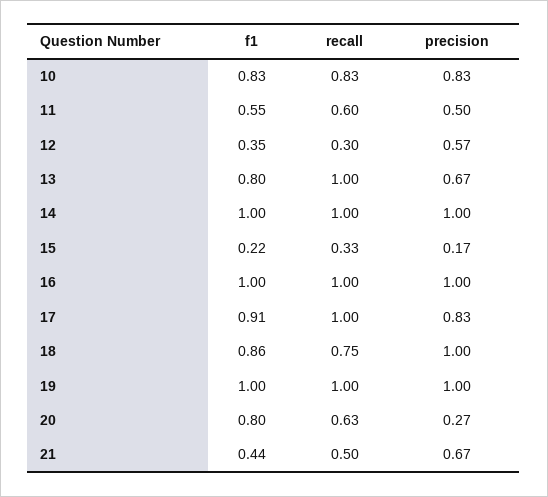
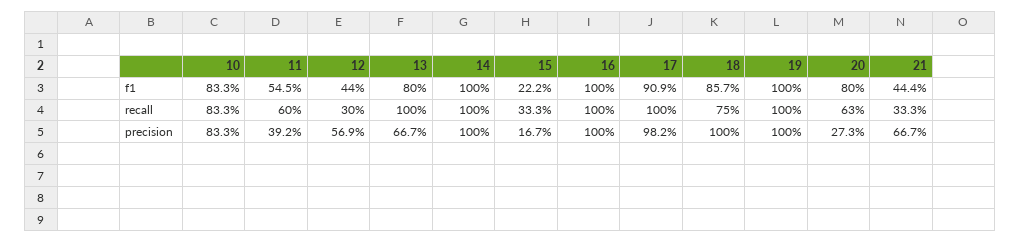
precision, 11: 0.5 -> 0.392
f1, 12: 0.35 -> 0.44
precision, 17: 0.83 -> 0.982
recall, 21: 0.5 -> 0.333

